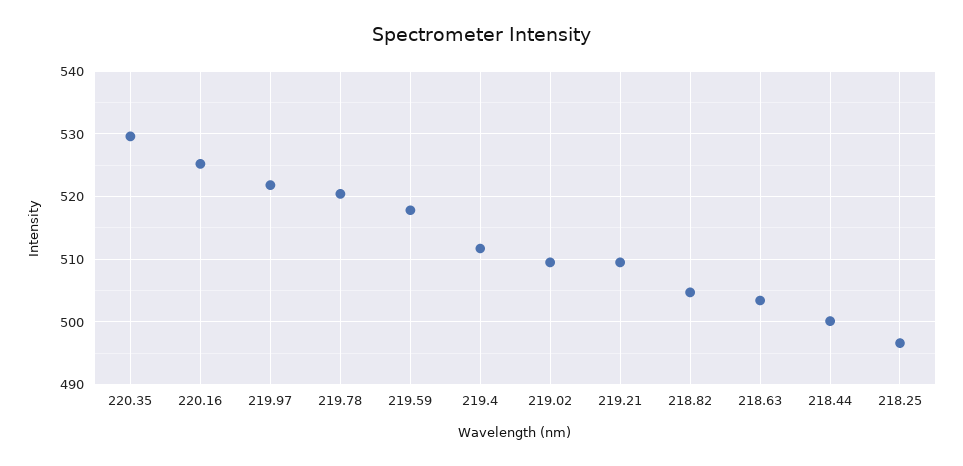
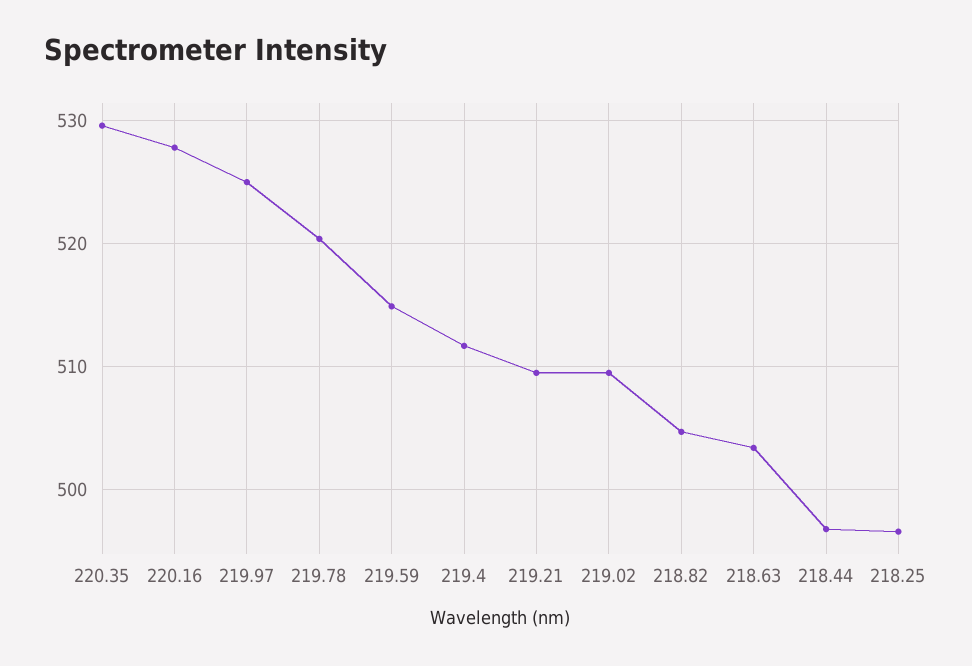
220.16: 525 -> 528
219.97: 522 -> 525
219.59: 518 -> 515
218.44: 500 -> 497

